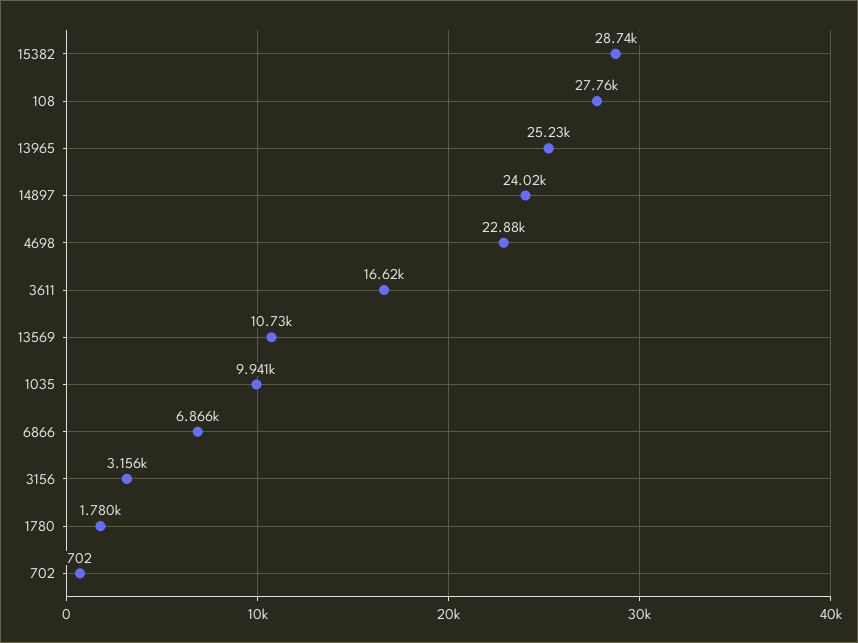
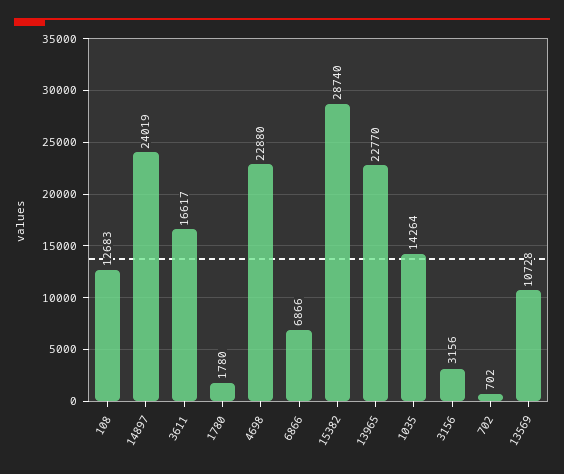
108: 27760 -> 12683
13965: 25230 -> 22770
1035: 9941 -> 14264

